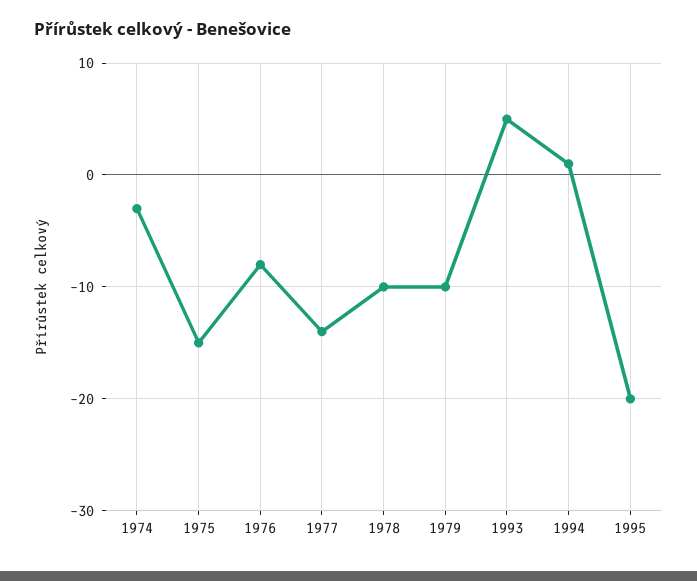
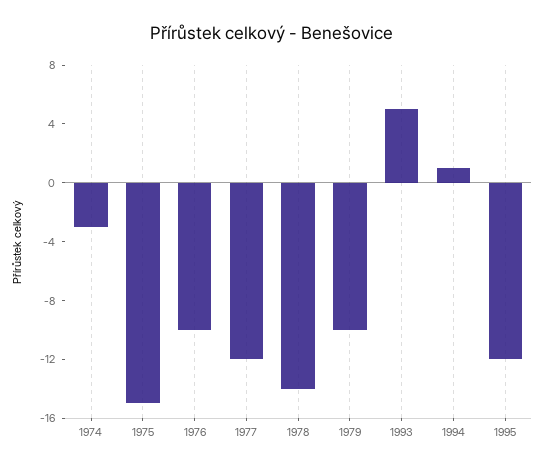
1976: -8 -> -10
1977: -14 -> -12
1978: -10 -> -14
1995: -20 -> -12

